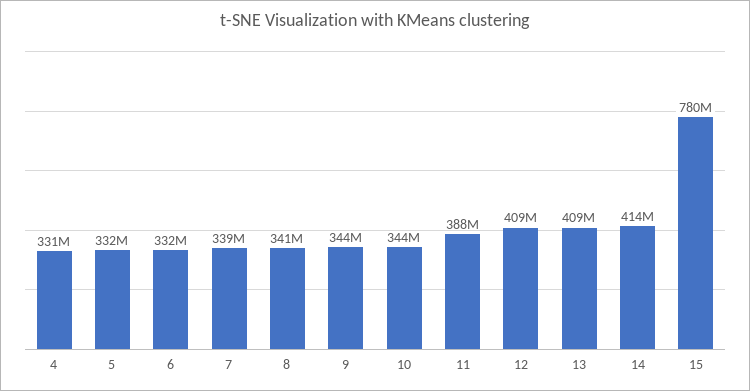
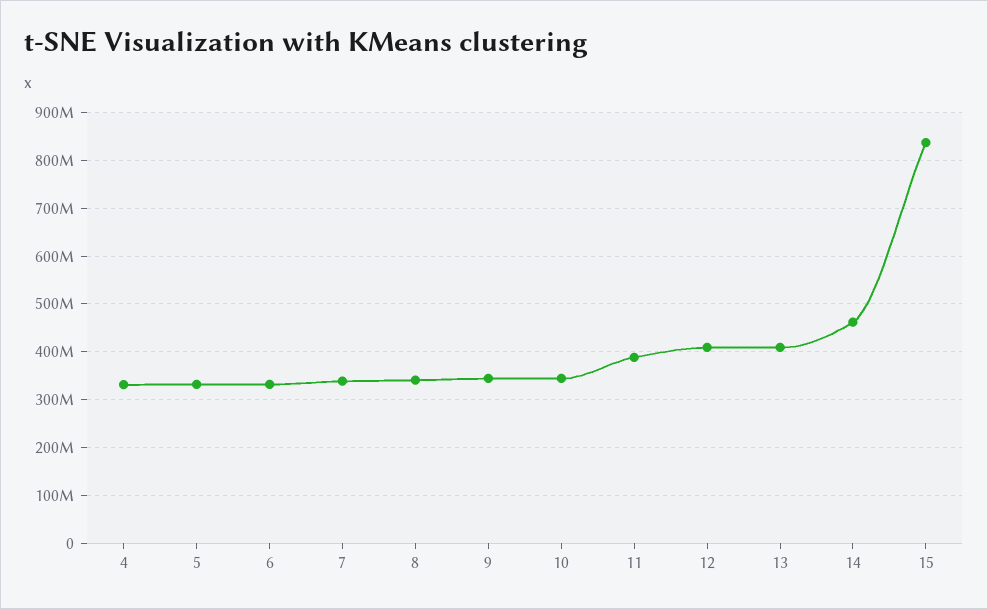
14: 414000000 -> 460000000
15: 780000000 -> 840000000

